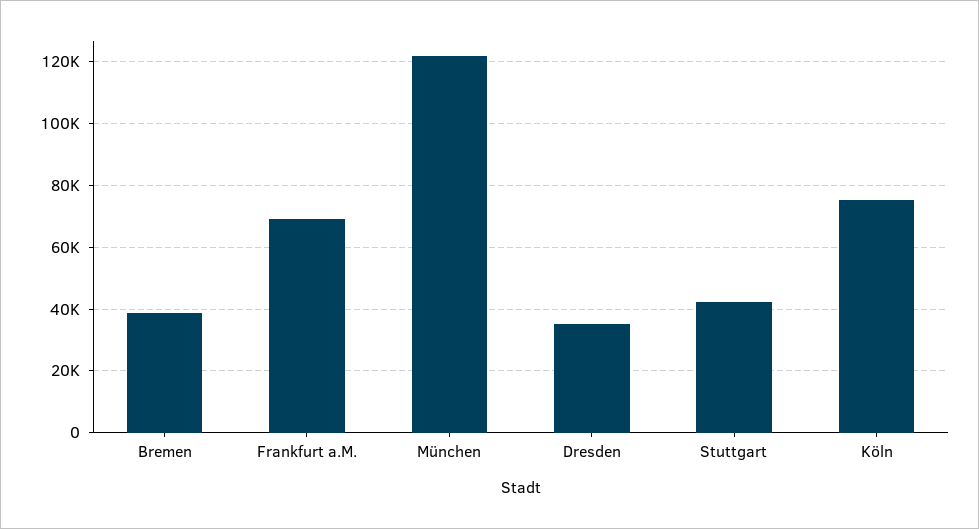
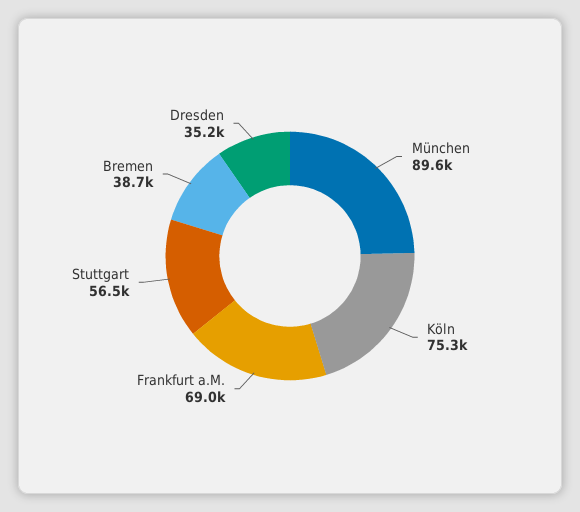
München: 122000 -> 89600
Stuttgart: 42000 -> 56500

